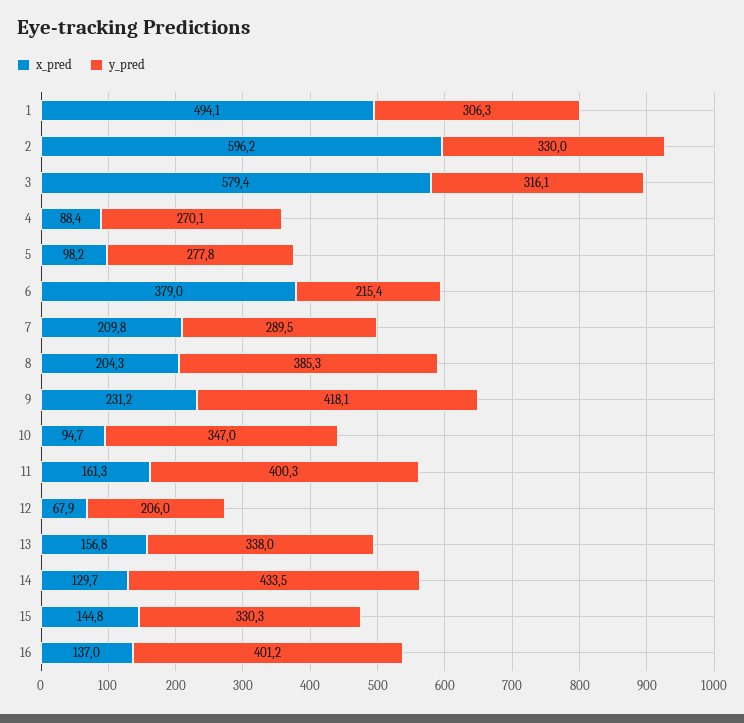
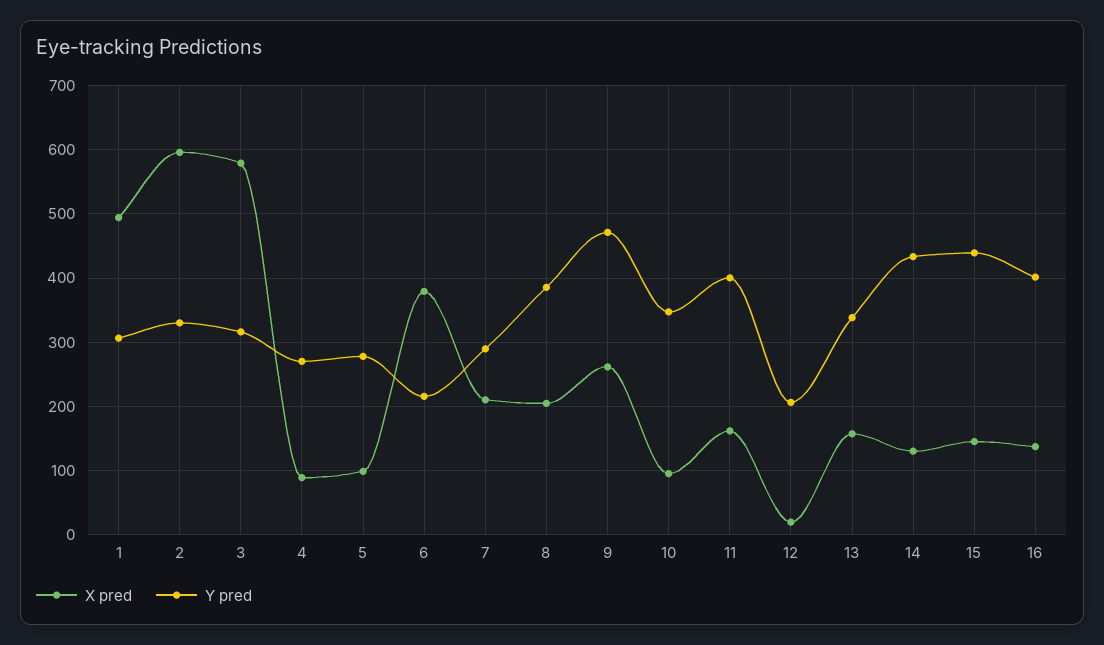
x_pred, 9: 231.2 -> 260
y_pred, 9: 418.1 -> 470
x_pred, 12: 67.9 -> 20
y_pred, 15: 330.3 -> 440

